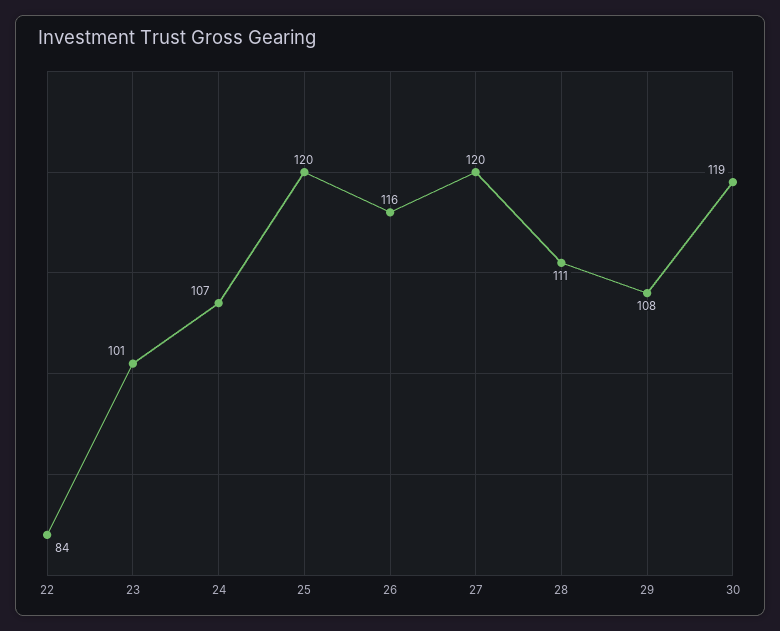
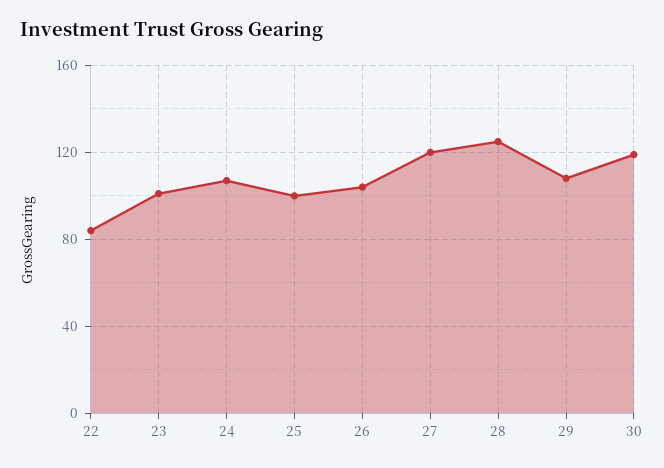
25: 120 -> 100
26: 116 -> 105
28: 111 -> 125

